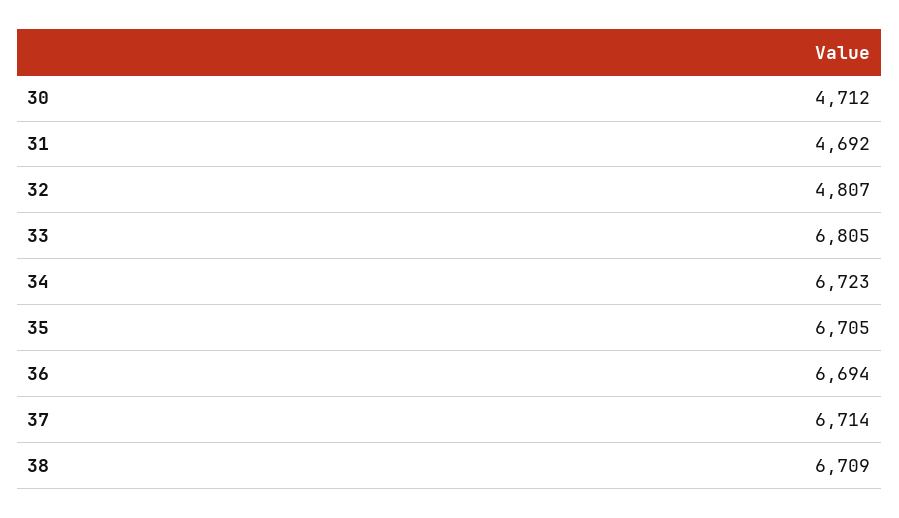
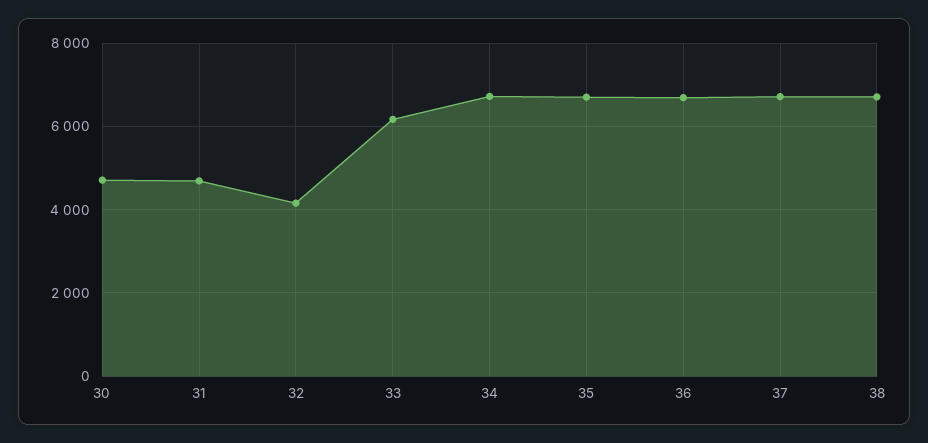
32: 4807 -> 4200
33: 6805 -> 6200

